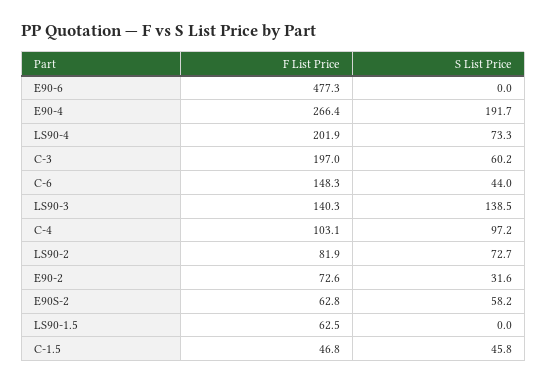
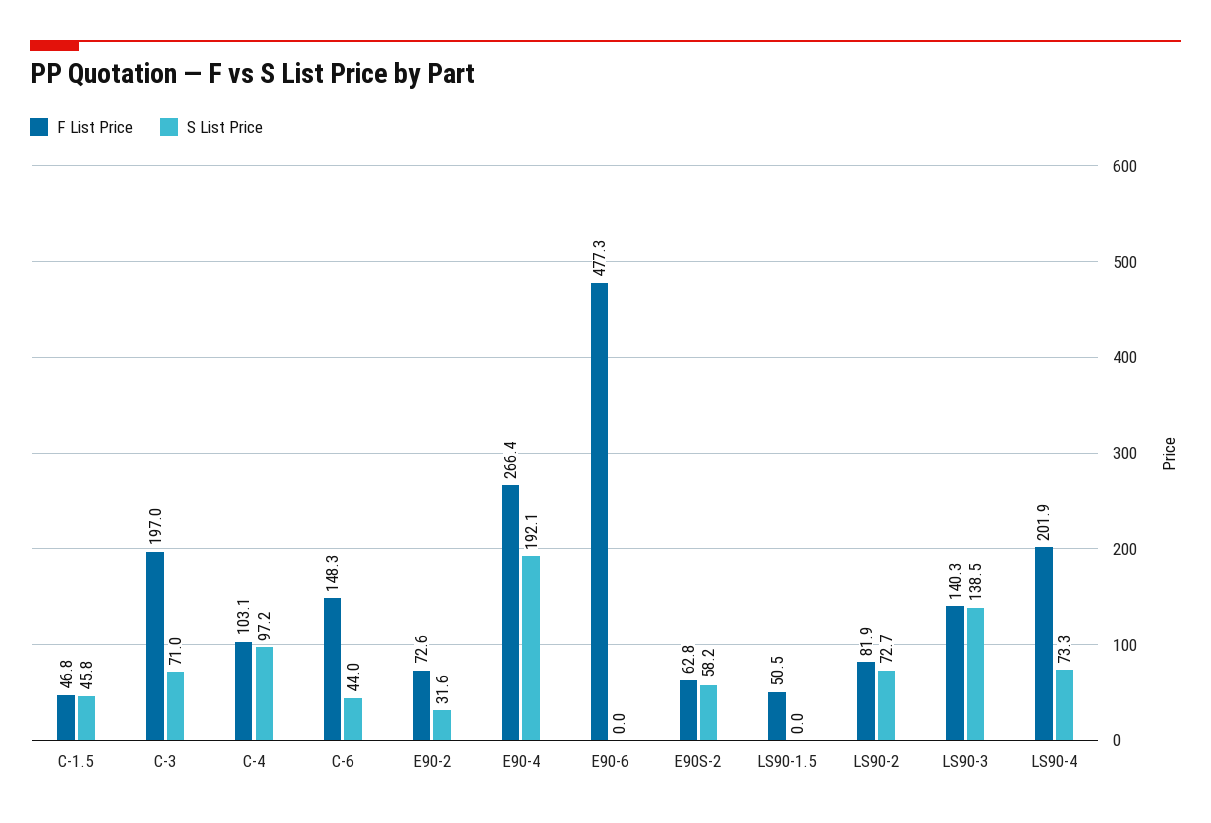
S List Price, E90-4: 191.7 -> 192.1
S List Price, C-3: 60.2 -> 71
F List Price, LS90-1.5: 62.5 -> 50.5

